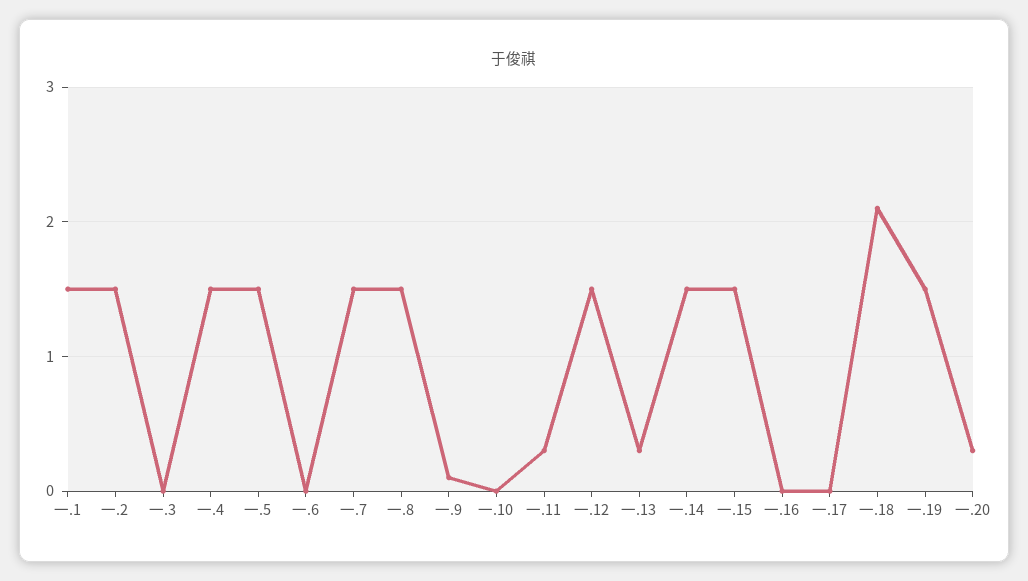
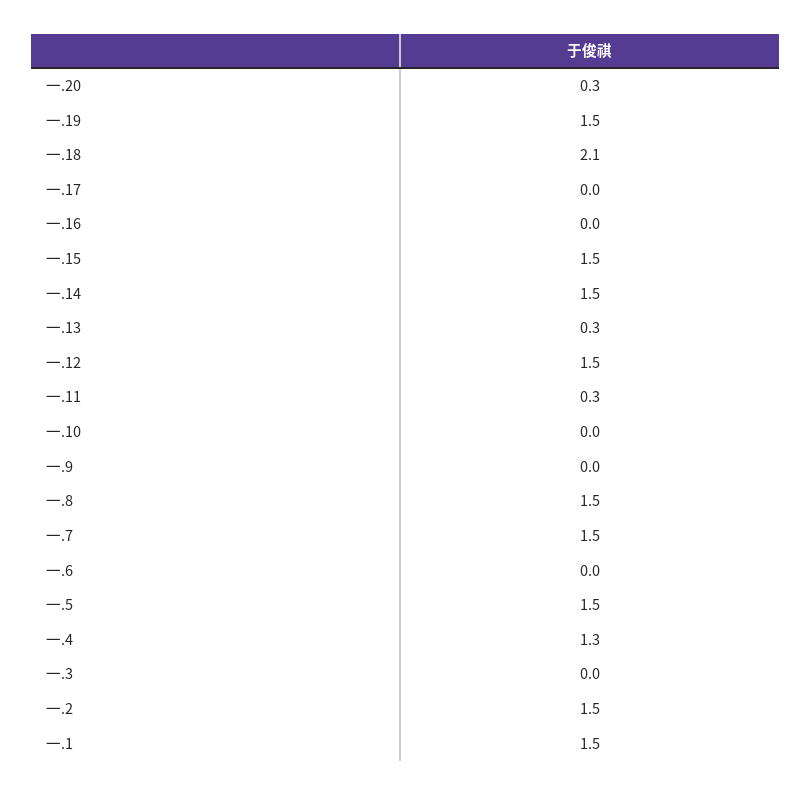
一.4: 1.5 -> 1.3
一.9: 0.1 -> 0

